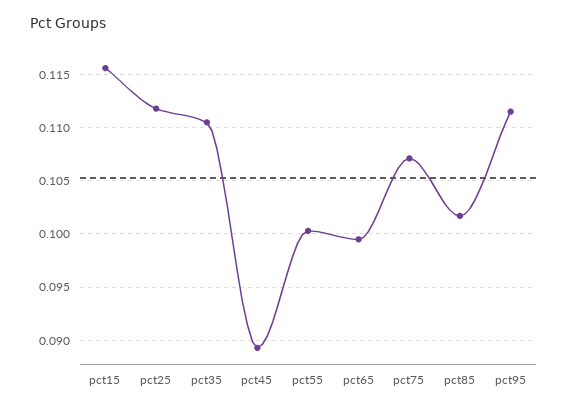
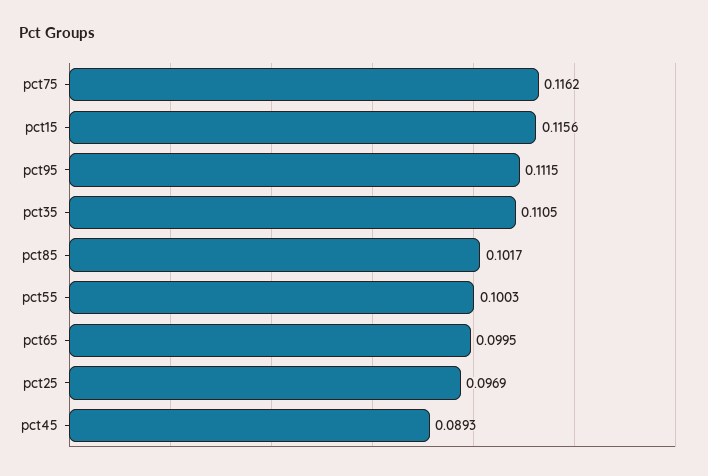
pct25: 0.112 -> 0.0969
pct75: 0.107 -> 0.1162

